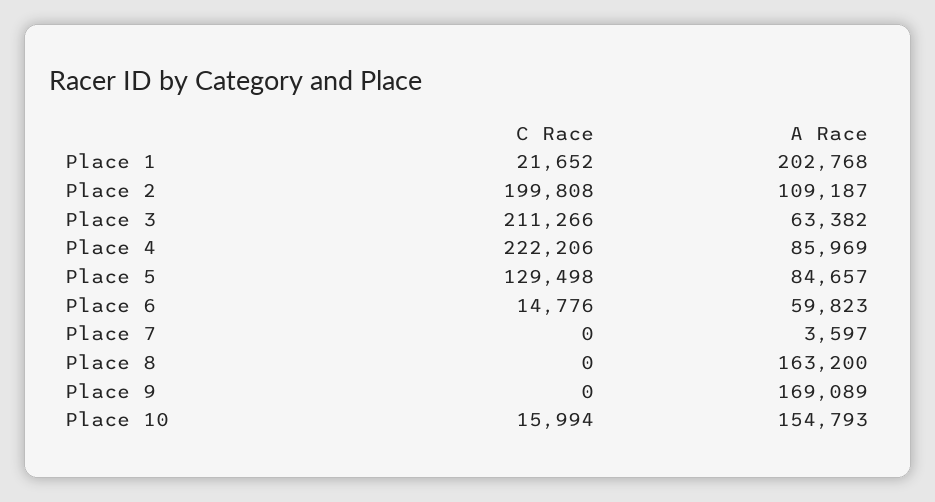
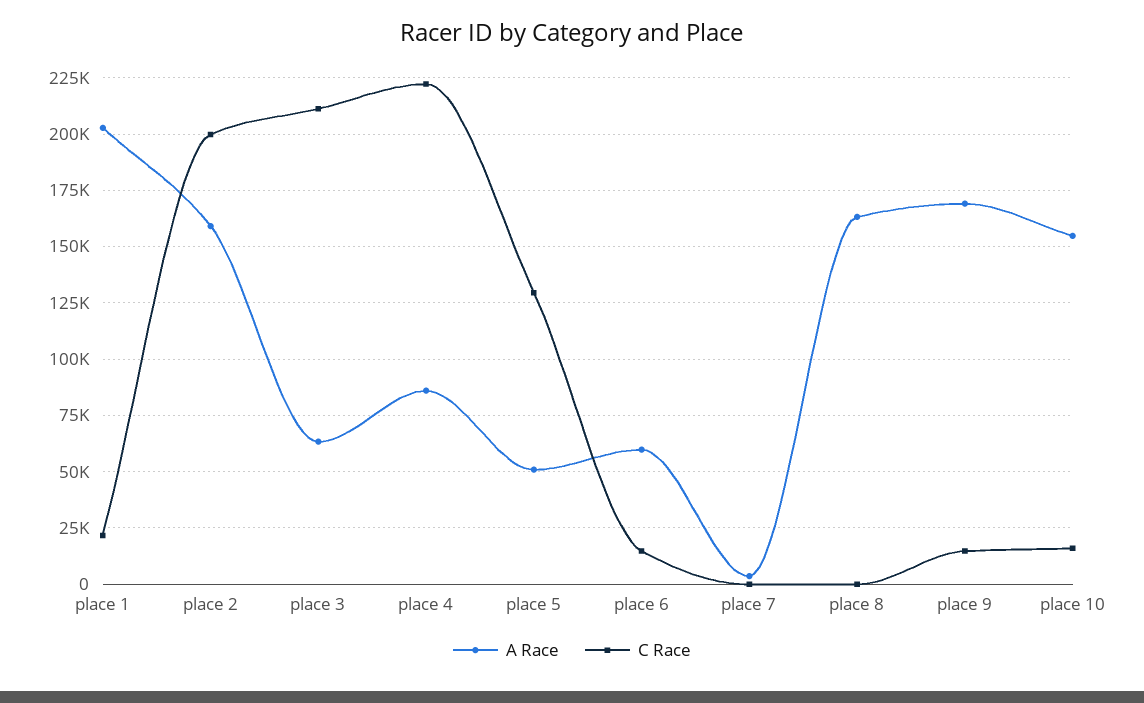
A Race, Place 2: 109187 -> 160000
A Race, Place 5: 84657 -> 50000
C Race, Place 9: 0 -> 15000

